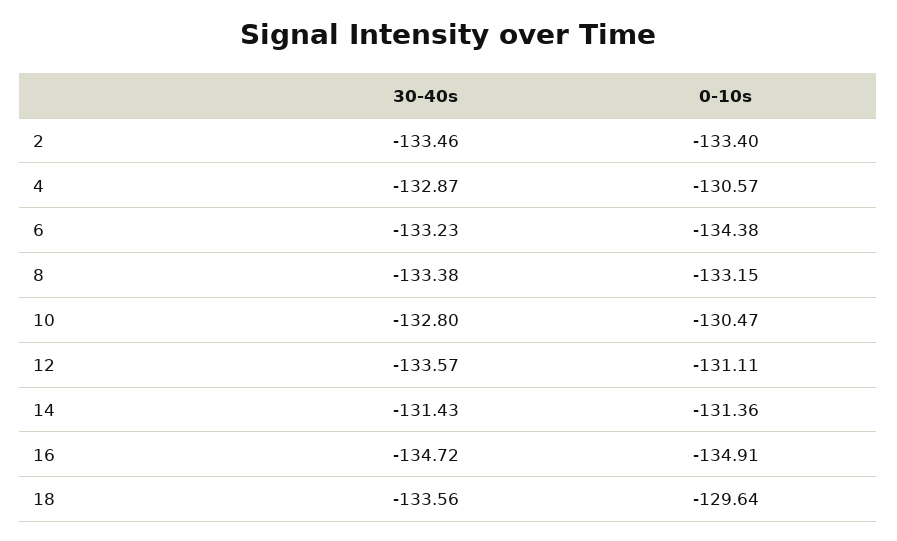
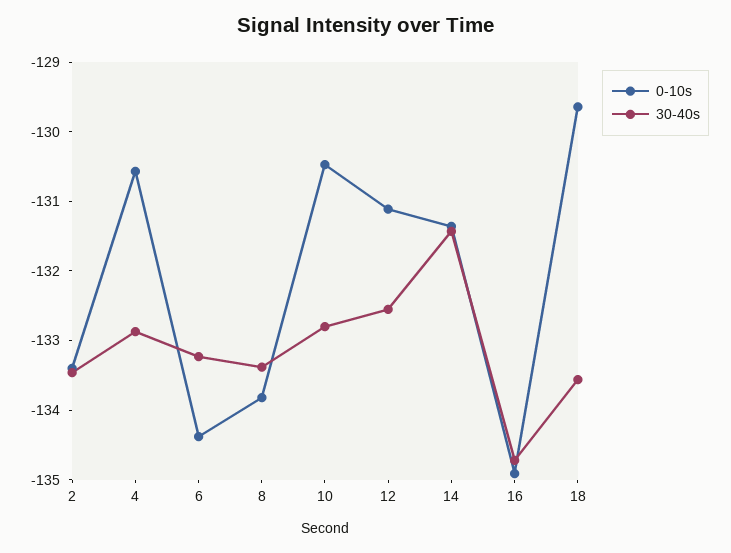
0-10s, 8: -133.15 -> -133.8
30-40s, 12: -133.57 -> -132.6

